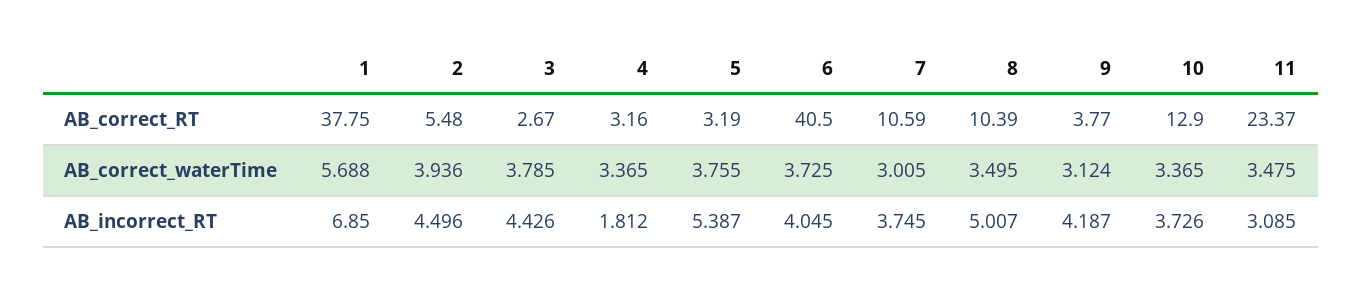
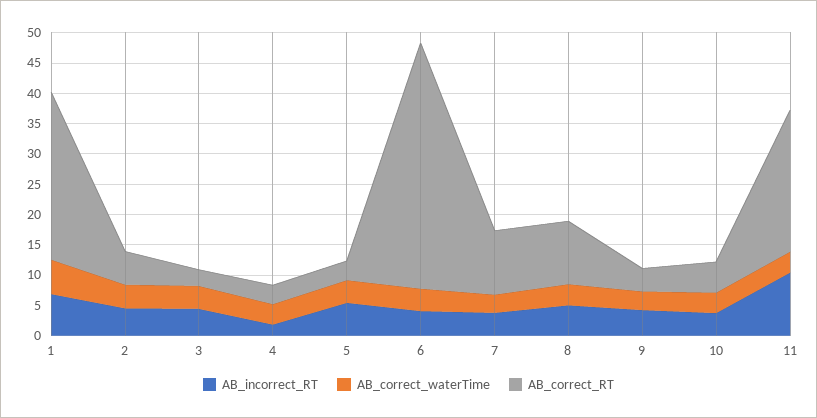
AB_correct_RT, 1: 37.75 -> 27.5
AB_correct_RT, 10: 12.9 -> 5
AB_incorrect_RT, 11: 3.085 -> 10

